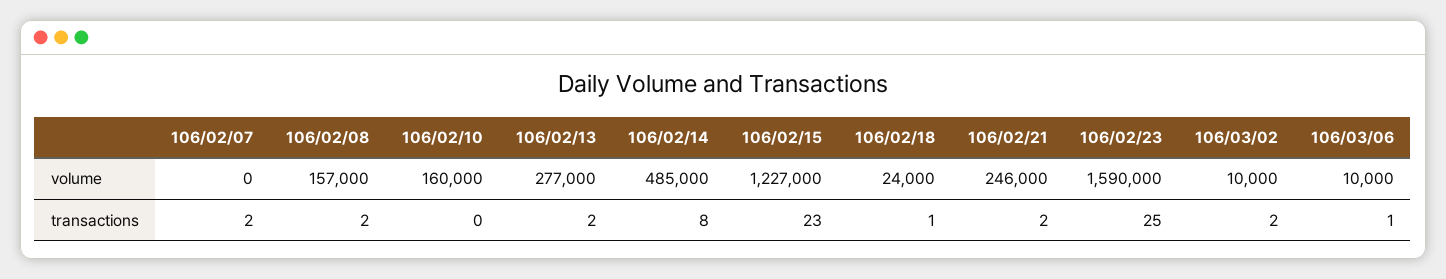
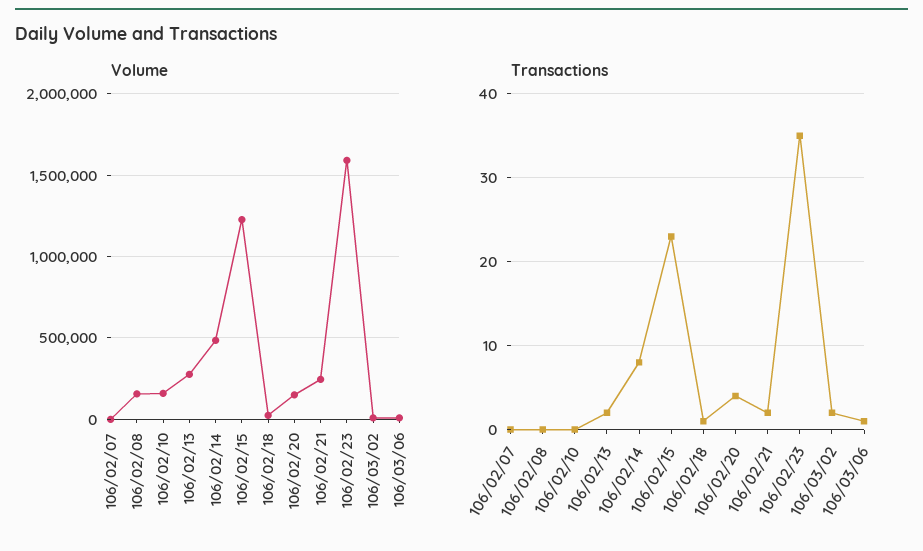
transactions, 106/02/07: 2 -> 0
transactions, 106/02/08: 2 -> 0
transactions, 106/02/23: 25 -> 35
volume, 106/02/20: none -> 150000
transactions, 106/02/20: none -> 4

